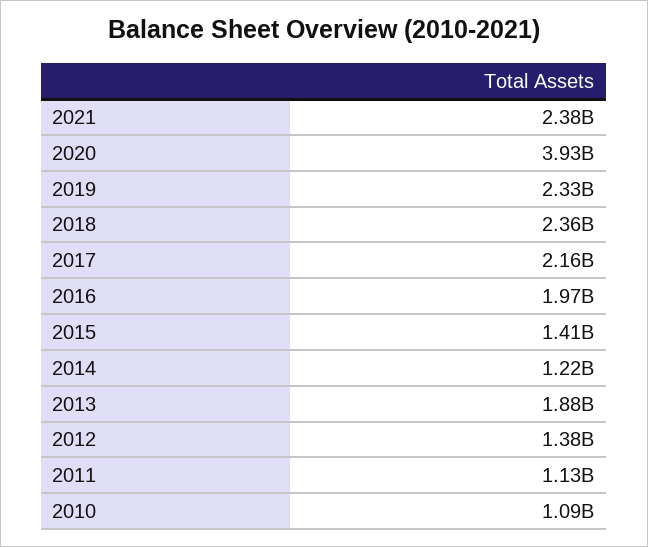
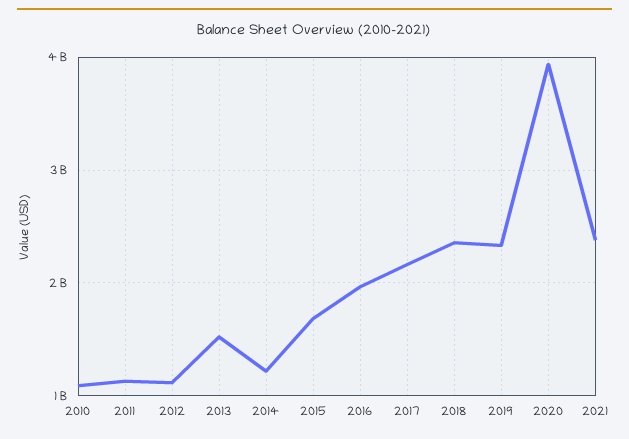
2015: 1410000000 -> 1700000000
2013: 1880000000 -> 1500000000
2012: 1380000000 -> 1100000000

